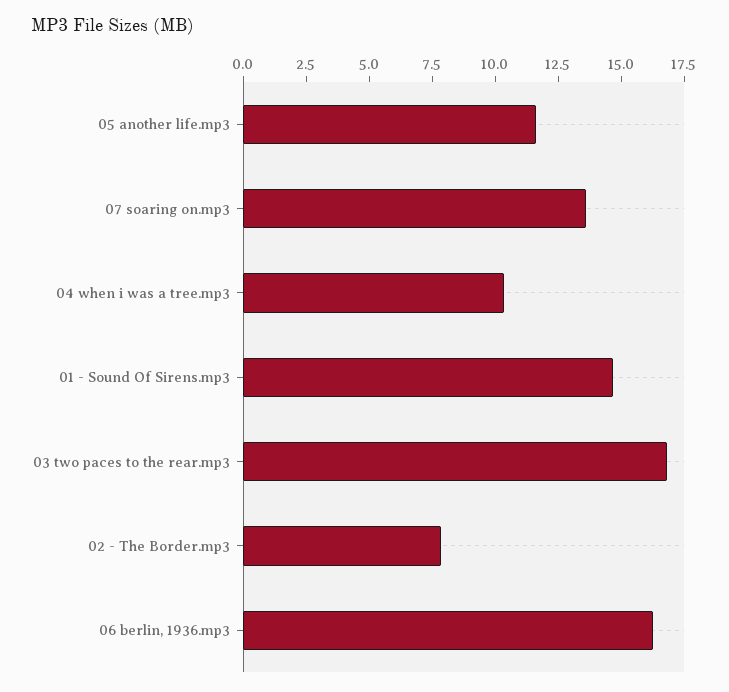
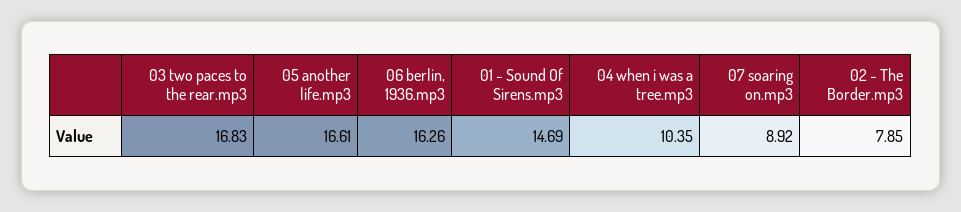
05 another life.mp3: 11.5 -> 16.61
07 soaring on.mp3: 13.5 -> 8.92

